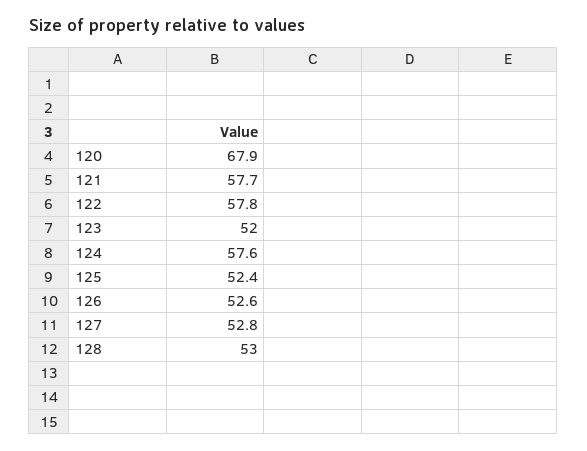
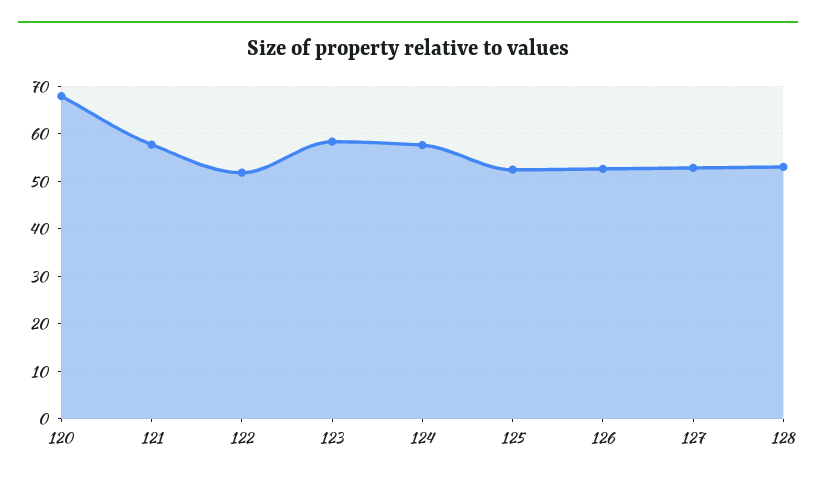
122: 57.8 -> 52
123: 52 -> 58

